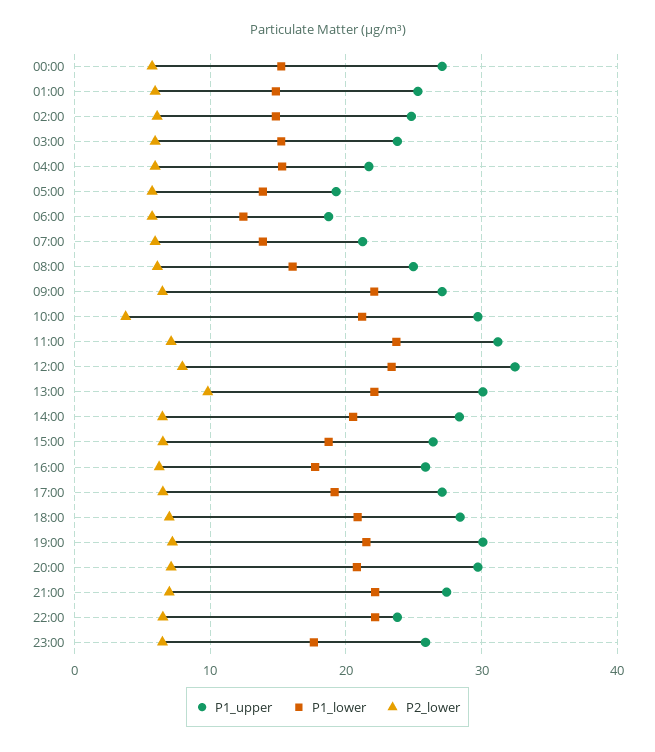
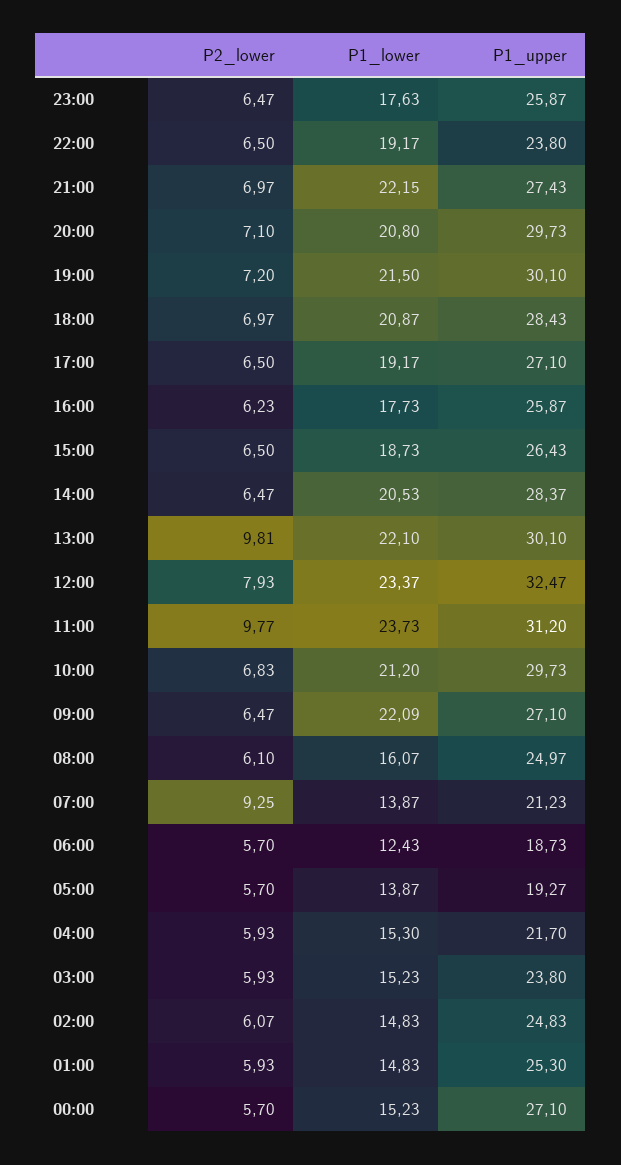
P2_lower, 07:00: 6 -> 9.25
P2_lower, 10:00: 4 -> 6.83
P2_lower, 11:00: 7 -> 9.77
P1_lower, 22:00: 22 -> 19.17

